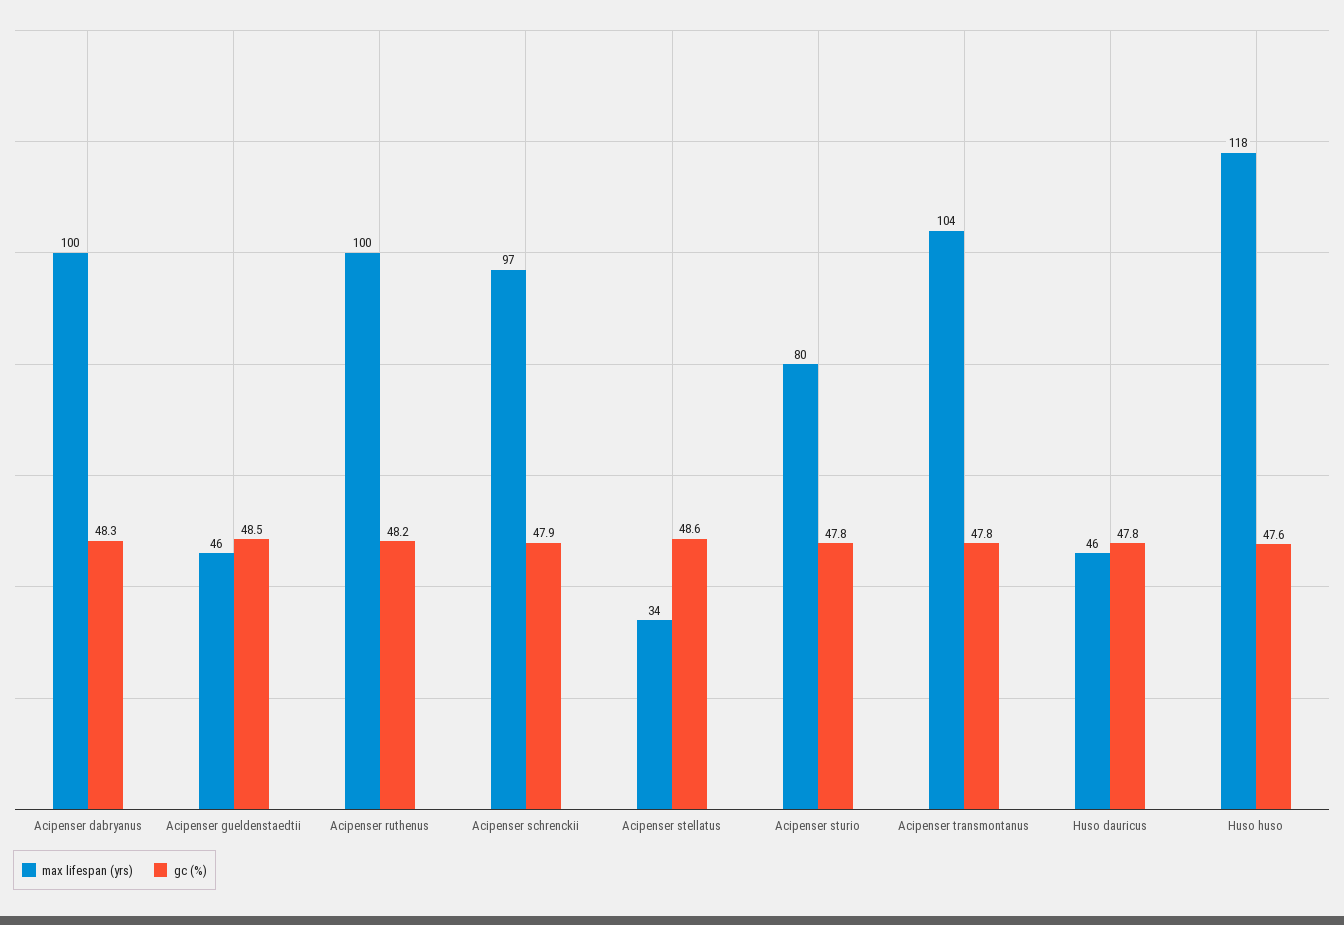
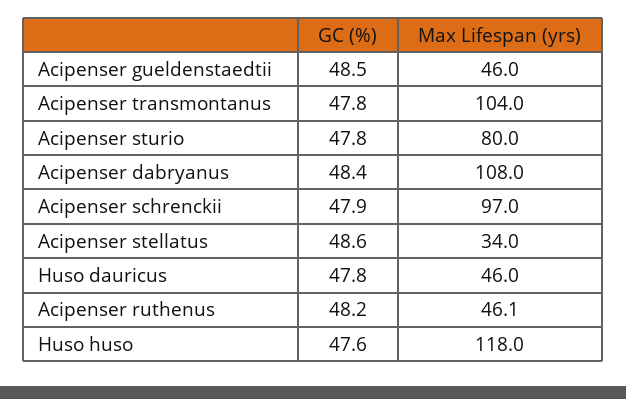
max lifespan (yrs), Acipenser dabryanus: 100 -> 108
gc (%), Acipenser dabryanus: 48.3 -> 48.4
max lifespan (yrs), Acipenser ruthenus: 100 -> 46.1

